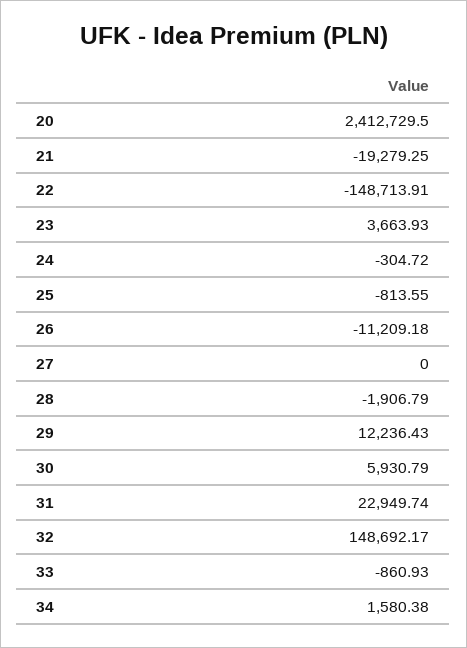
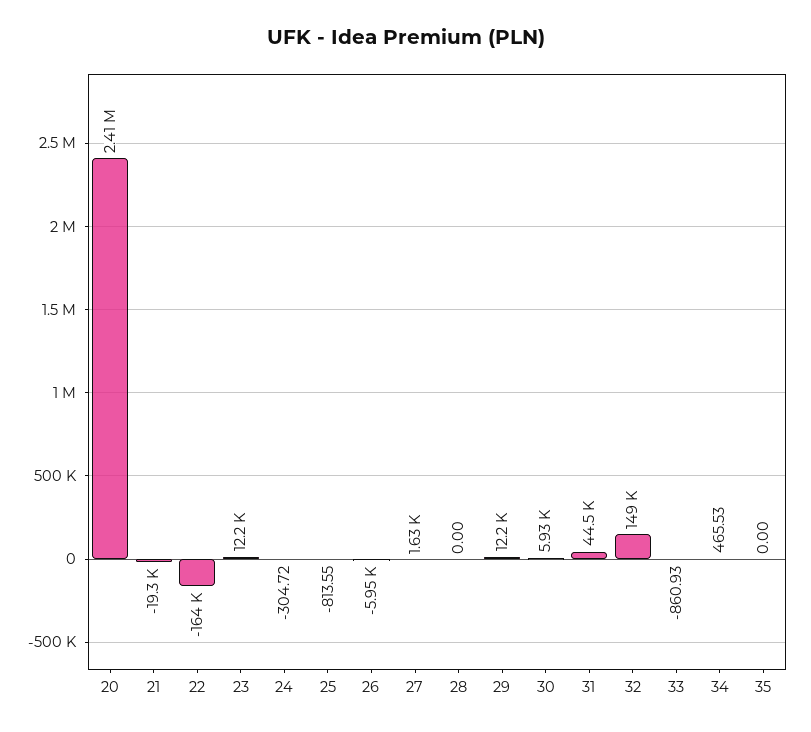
22: -148713.91 -> -164000
23: 3663.93 -> 12200
26: -11209.18 -> -5950
27: 0 -> 1630
28: -1906.79 -> 0
31: 22949.74 -> 44500
34: 1580.38 -> 465.53
35: none -> 0

